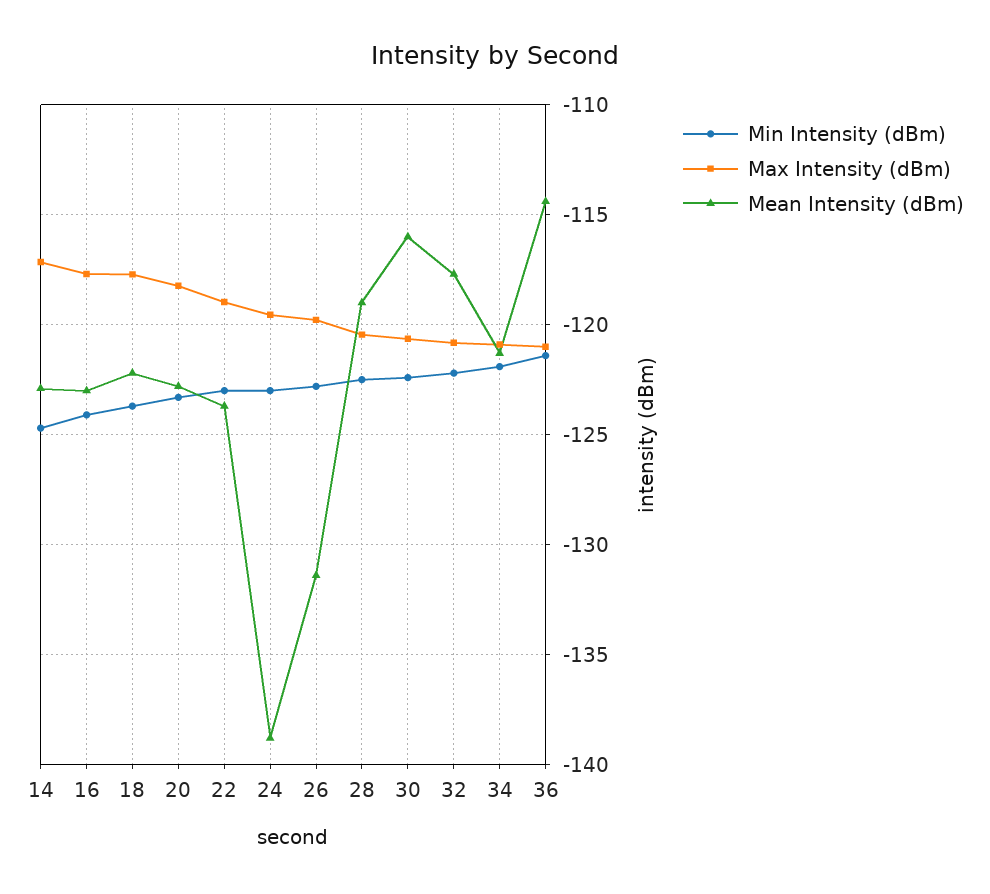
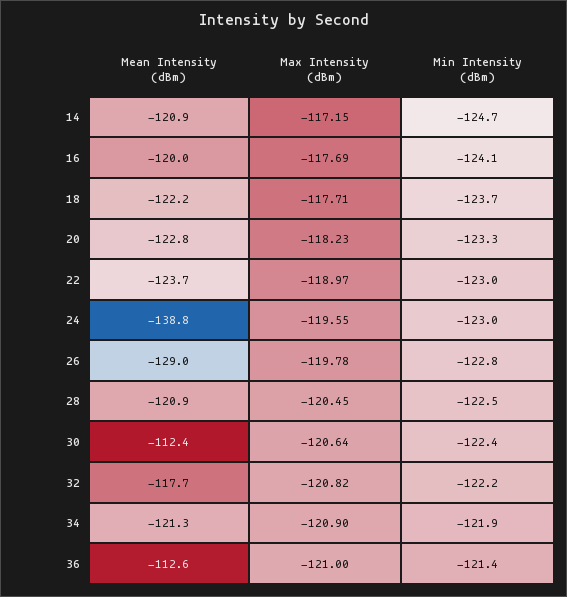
Mean Intensity (dBm), 14: -123 -> -120.9
Mean Intensity (dBm), 16: -123 -> -120
Mean Intensity (dBm), 26: -131.5 -> -129
Mean Intensity (dBm), 28: -119 -> -120.9
Mean Intensity (dBm), 30: -116 -> -112.4
Mean Intensity (dBm), 36: -114.5 -> -112.6

